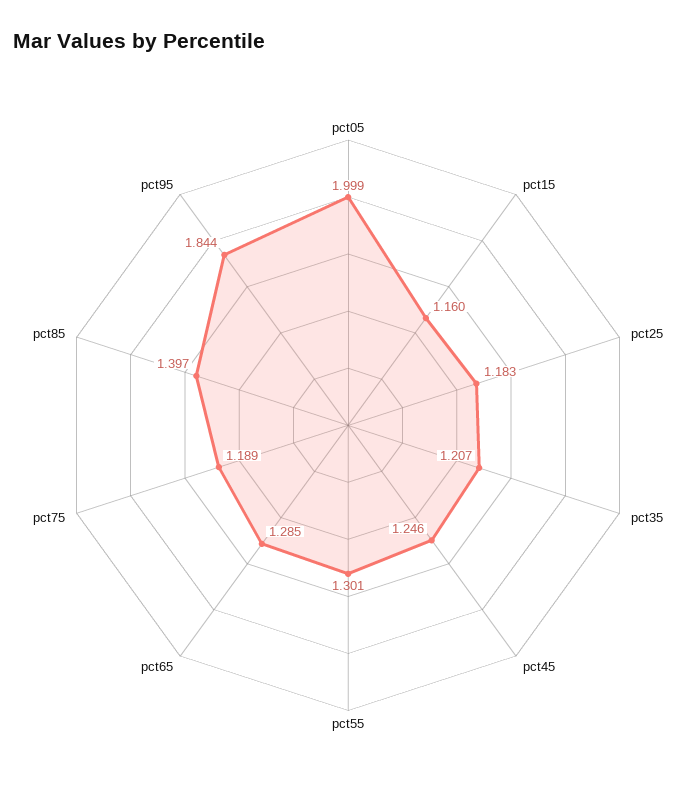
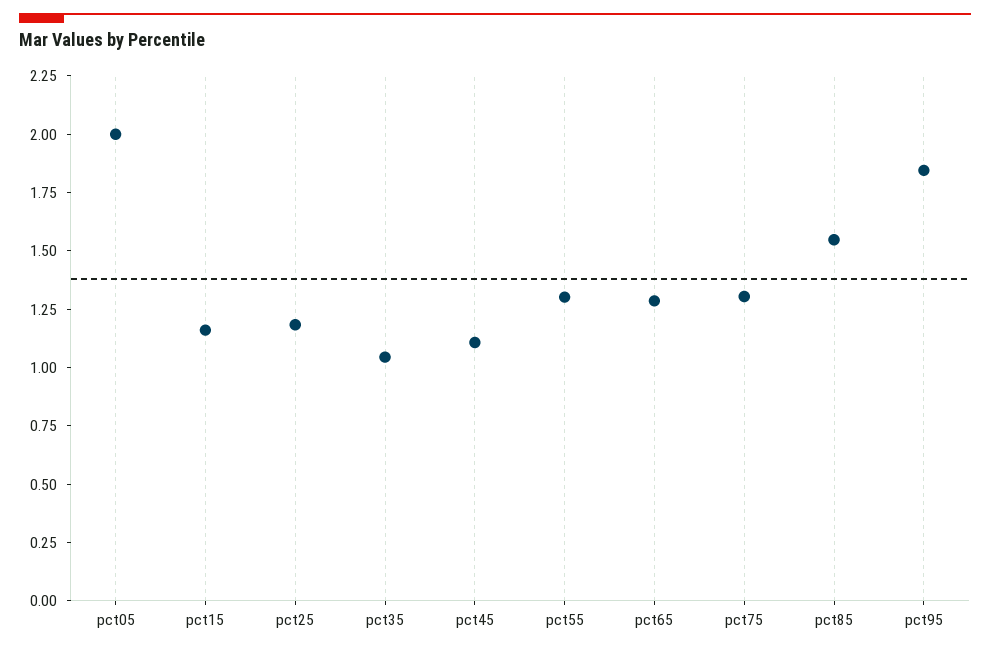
pct35: 1.207 -> 1.05
pct45: 1.246 -> 1.1
pct75: 1.189 -> 1.3
pct85: 1.397 -> 1.55

